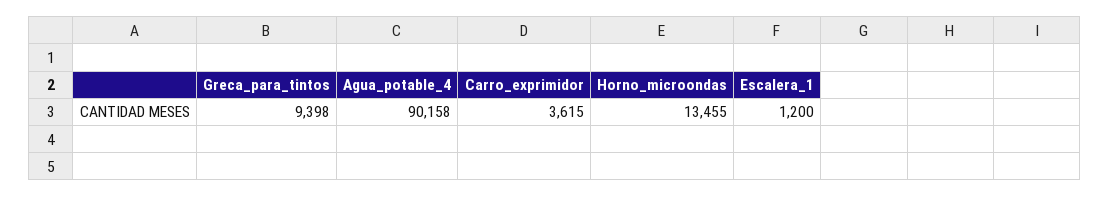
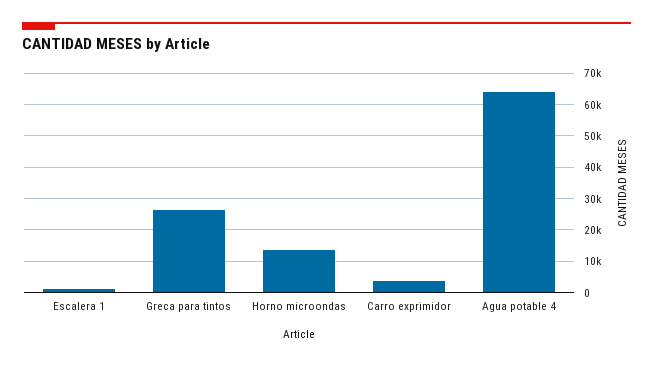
Greca_para_tintos: 9398 -> 26000
Agua_potable_4: 90158 -> 64000

